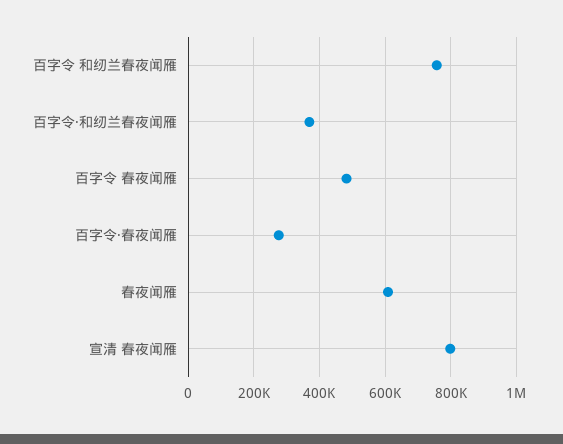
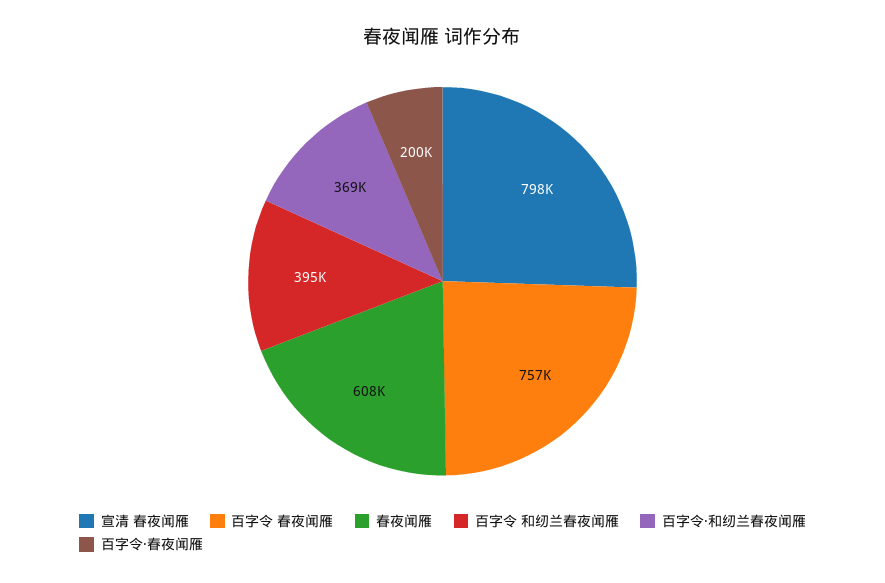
百字令 和纫兰春夜闻雁: 760000 -> 395000
百字令 春夜闻雁: 480000 -> 757000
百字令·春夜闻雁: 280000 -> 200000

